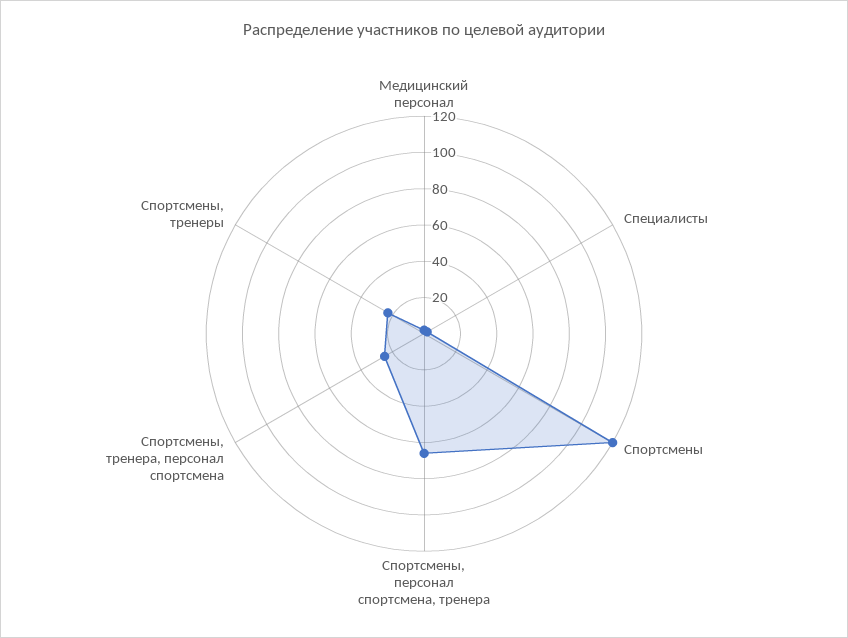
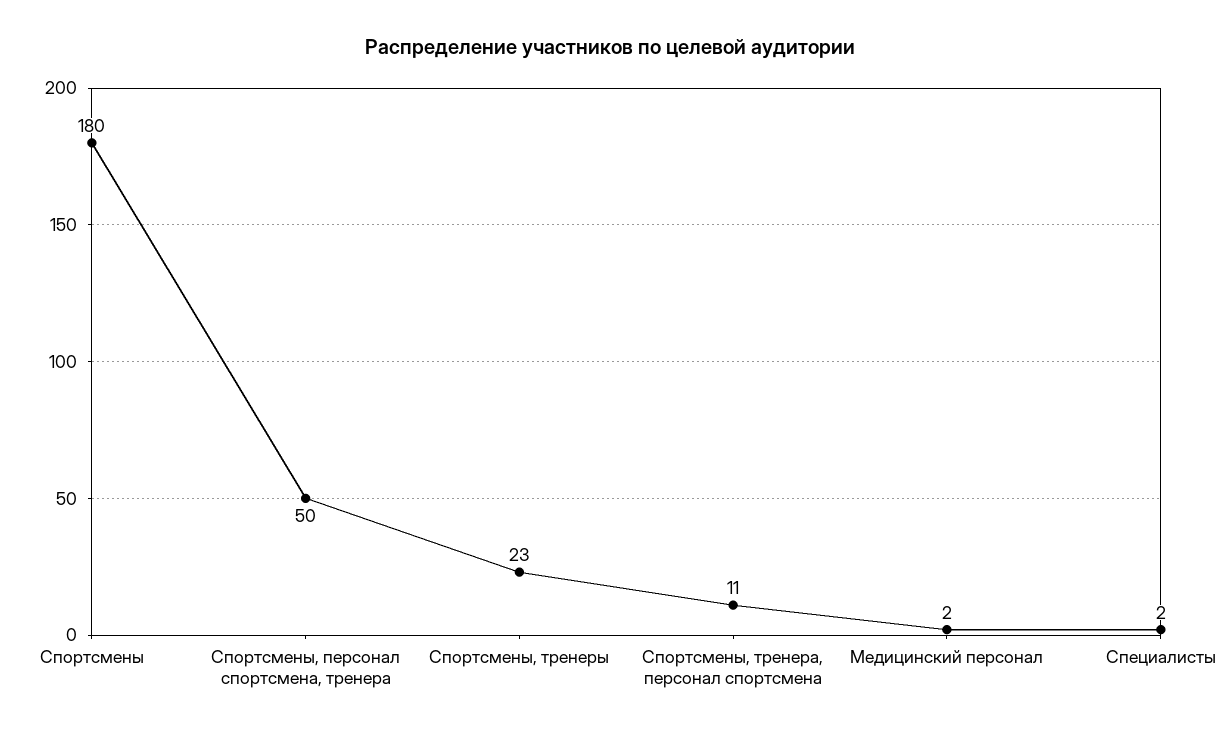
Спортсмены: 120 -> 180
Спортсмены, персонал спортсмена, тренера: 65 -> 50
Спортсмены, тренера, персонал спортсмена: 25 -> 11

